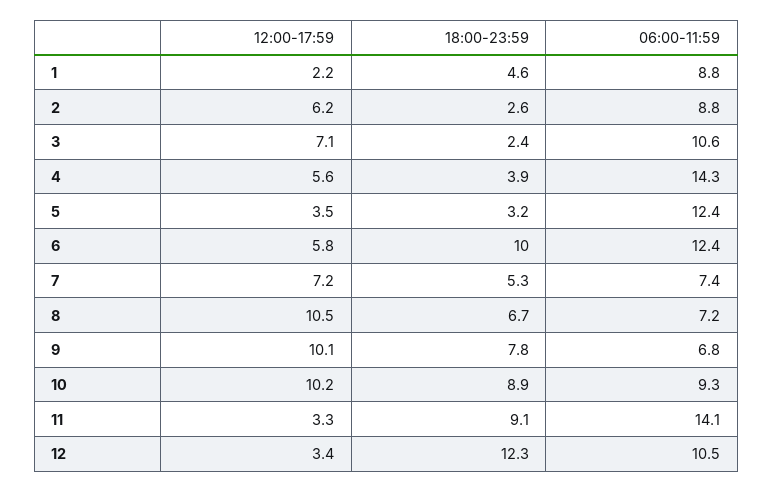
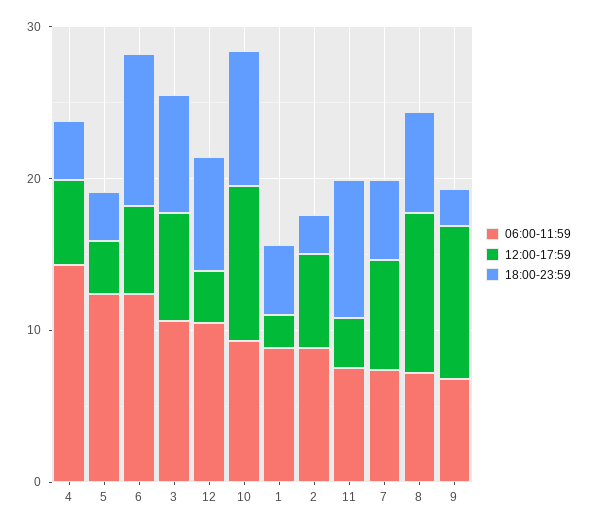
18:00-23:59, 3: 2.4 -> 8
18:00-23:59, 9: 7.8 -> 2
06:00-11:59, 11: 14.1 -> 8
18:00-23:59, 12: 12.3 -> 8

